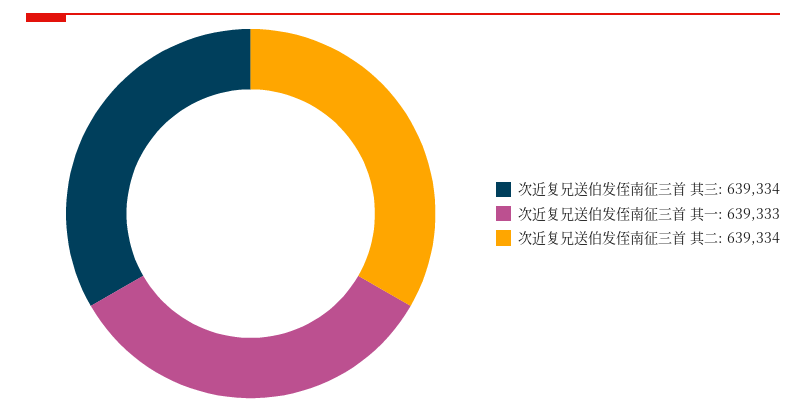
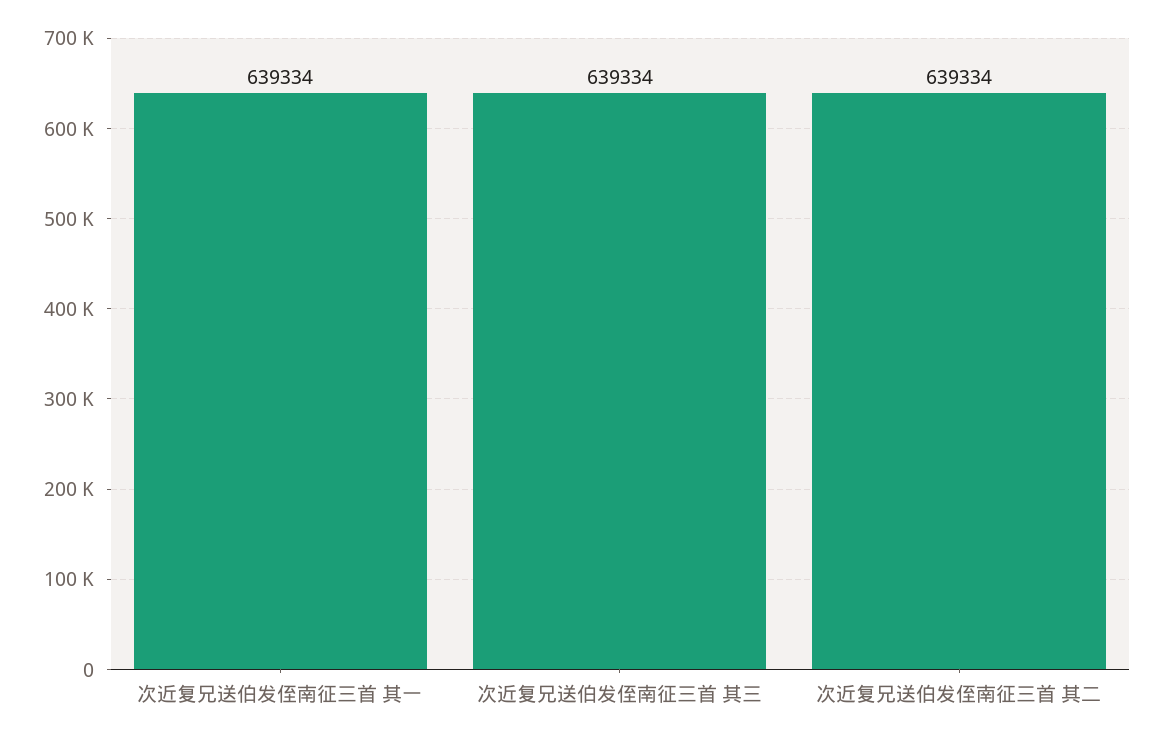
次近复兄送伯发侄南征三首 其一: 639333 -> 639334

